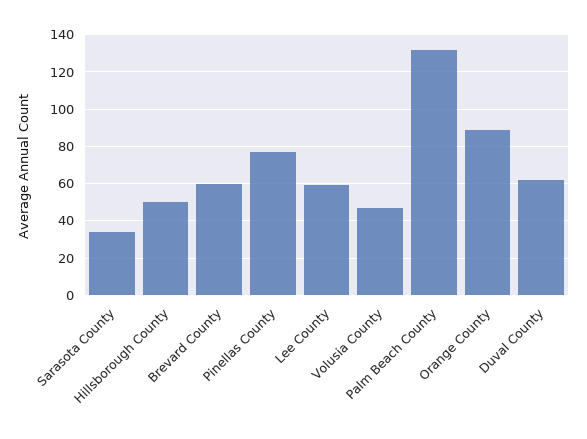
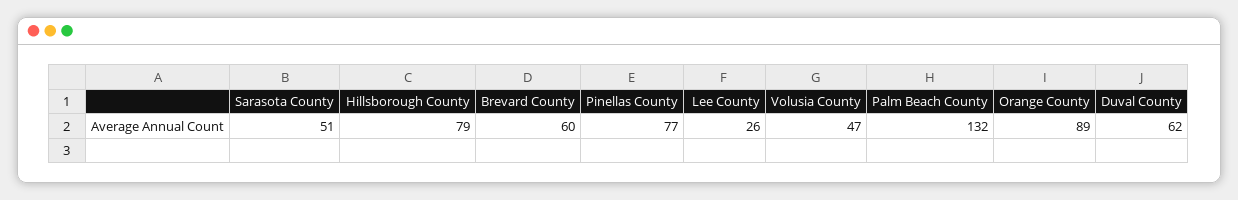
Sarasota County: 35 -> 51
Hillsborough County: 50 -> 79
Lee County: 60 -> 26

